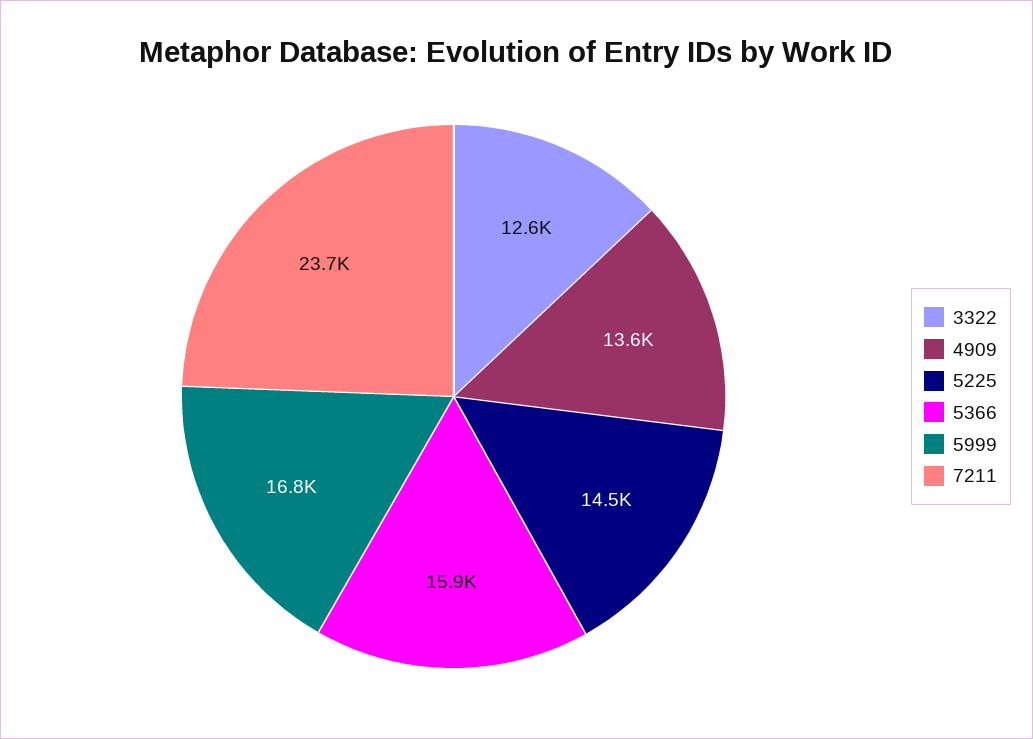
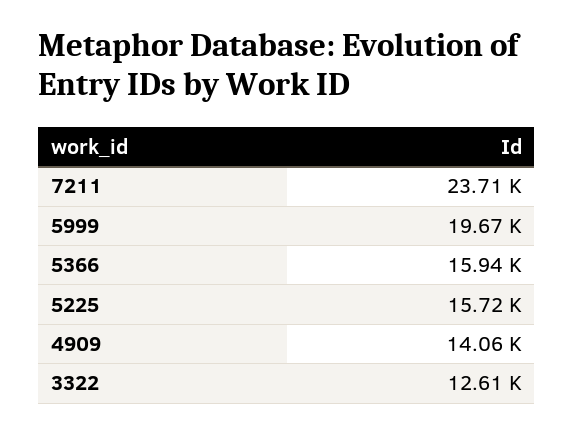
4909: 13600 -> 14060
5225: 14500 -> 15720
5999: 16800 -> 19670

